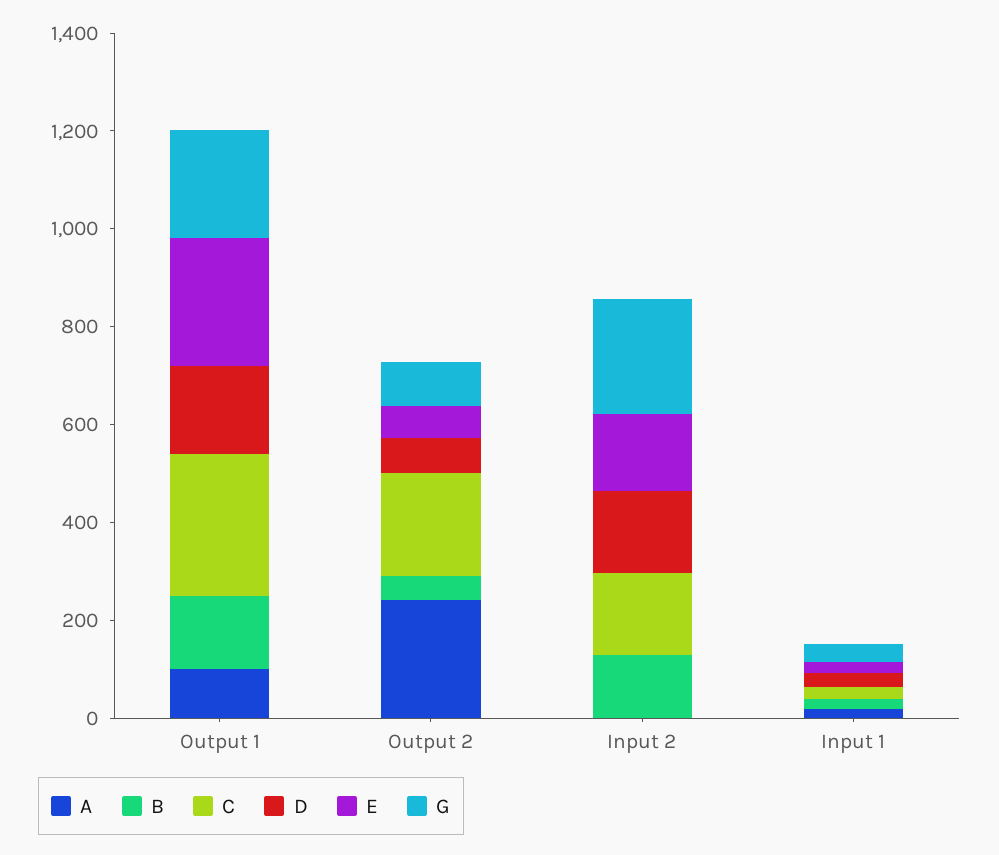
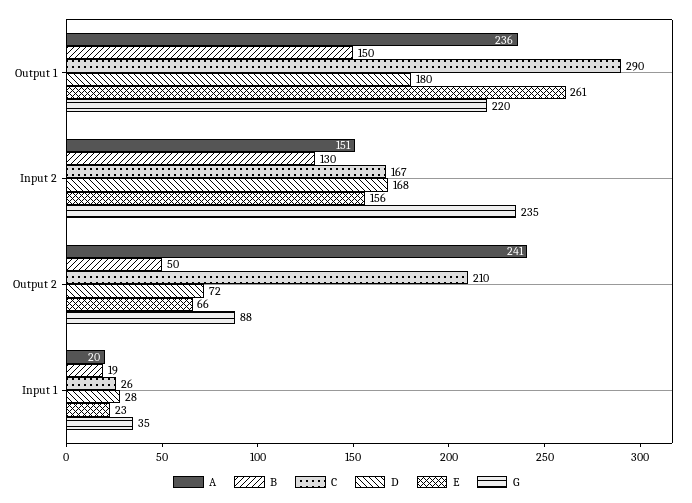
A, Output 1: 100 -> 236
A, Input 2: 0 -> 151

